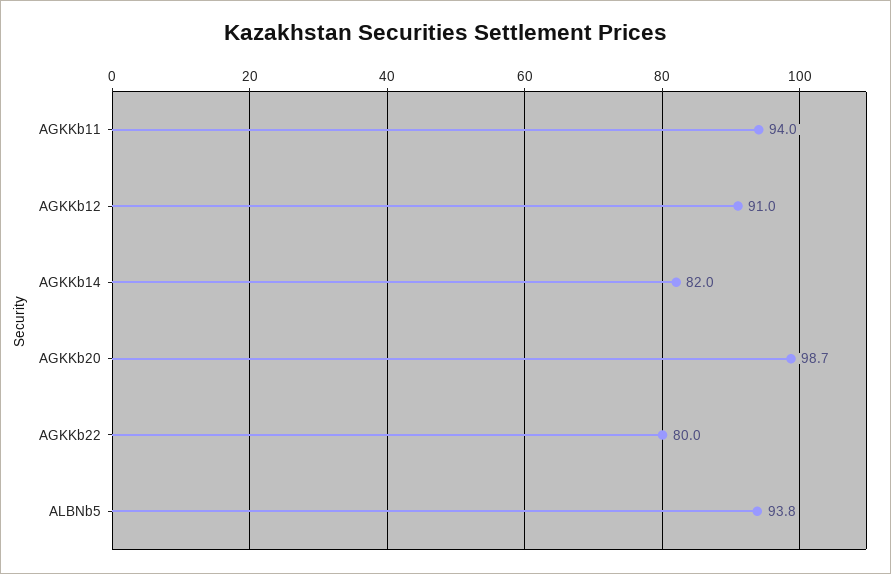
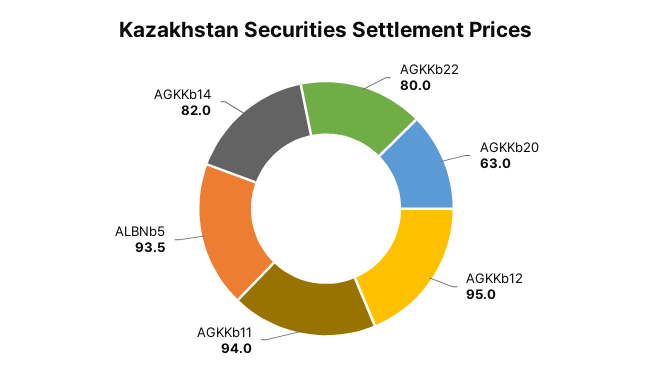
AGKKb12: 91 -> 95
AGKKb20: 98.7 -> 63
ALBNb5: 93.8 -> 93.5

